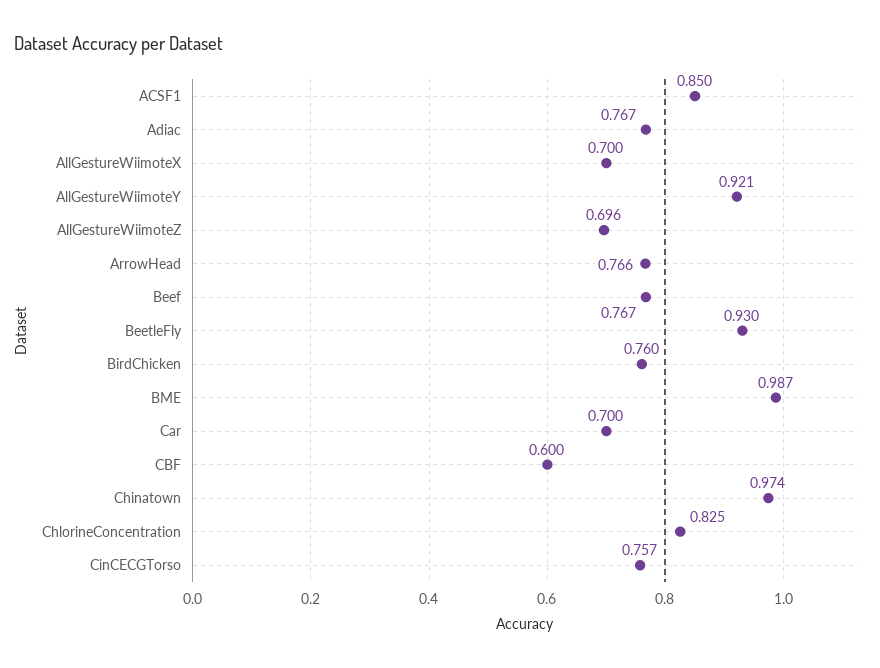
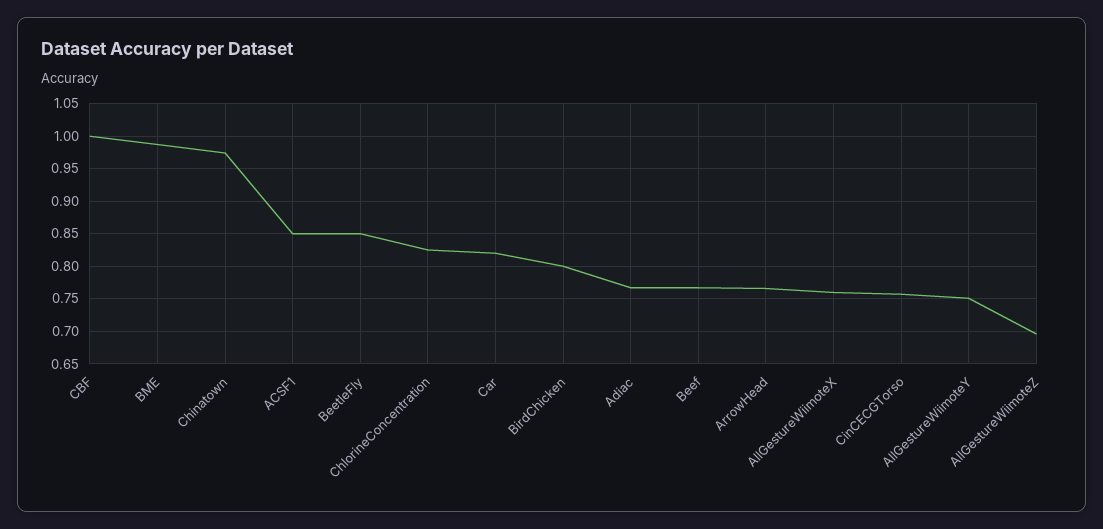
AllGestureWiimoteX: 0.7 -> 0.76
AllGestureWiimoteY: 0.921 -> 0.75
BeetleFly: 0.93 -> 0.85
BirdChicken: 0.76 -> 0.8
Car: 0.7 -> 0.82
CBF: 0.6 -> 1

